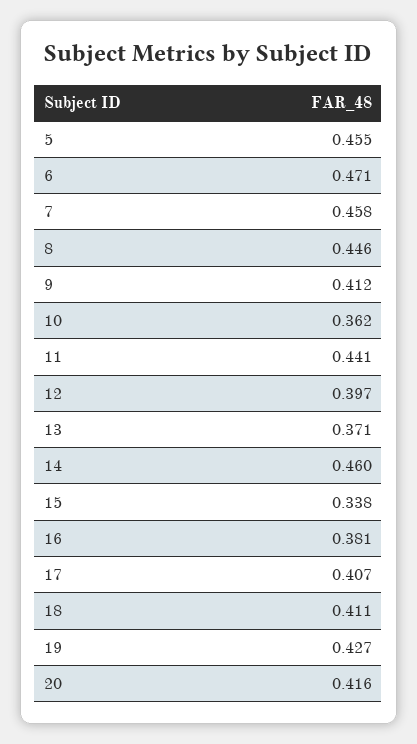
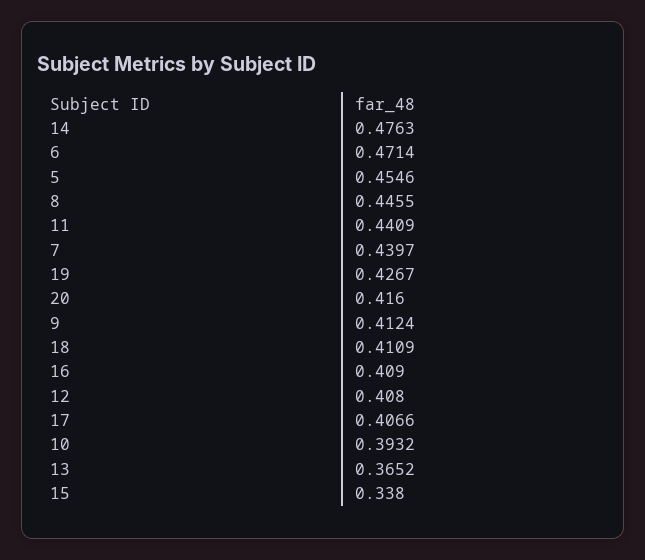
7: 0.458 -> 0.4397
10: 0.362 -> 0.3932
12: 0.397 -> 0.408
13: 0.371 -> 0.3652
14: 0.46 -> 0.4763
16: 0.381 -> 0.409

